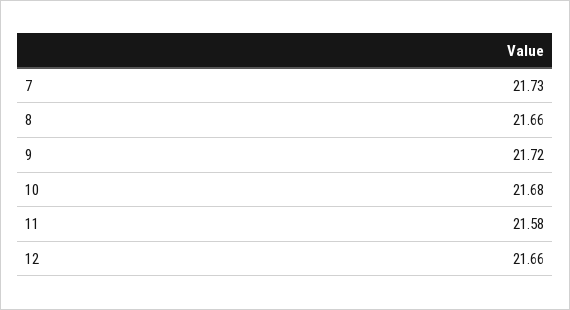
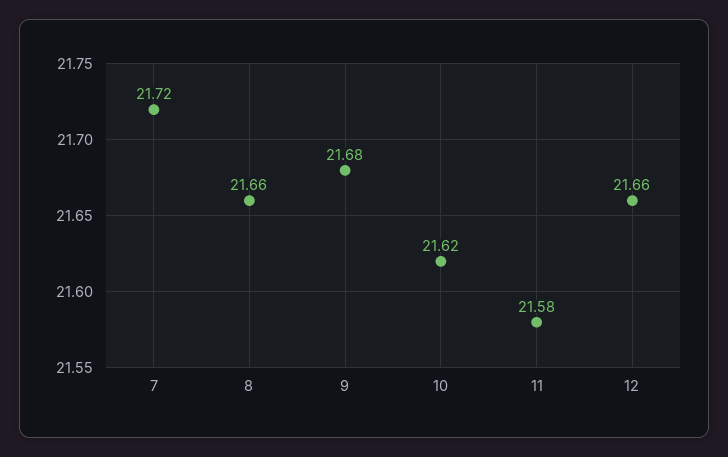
7: 21.73 -> 21.72
9: 21.72 -> 21.68
10: 21.68 -> 21.62

